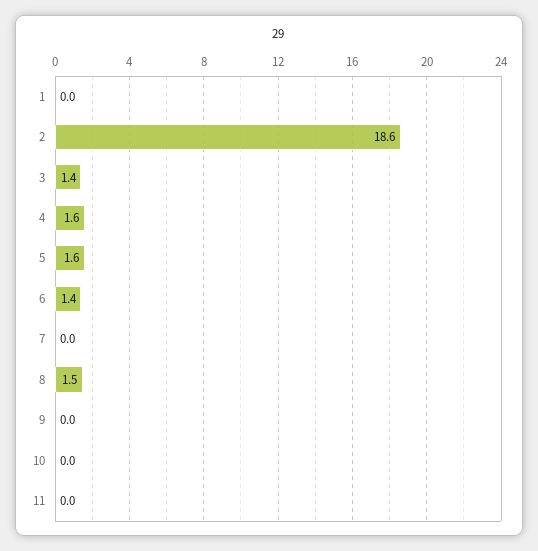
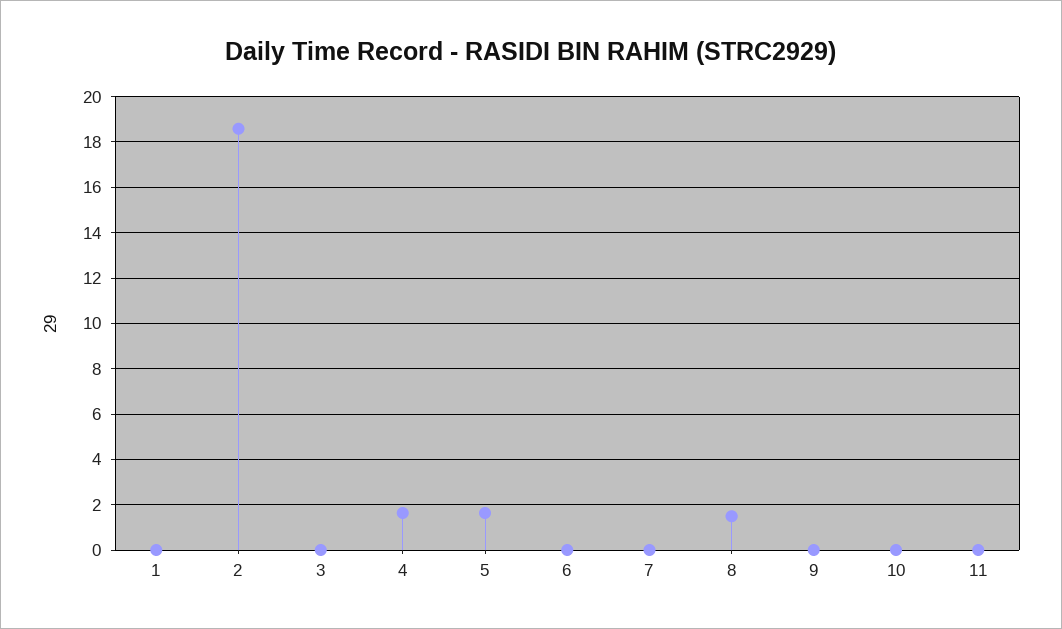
3: 1.4 -> 0
6: 1.4 -> 0

